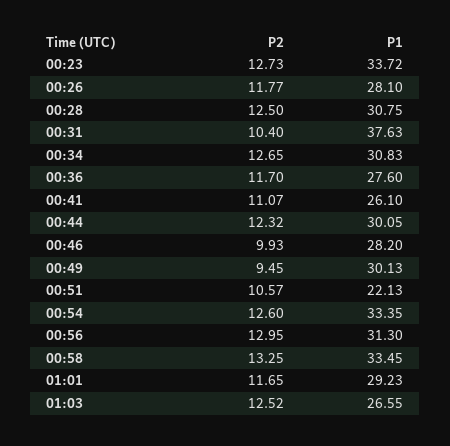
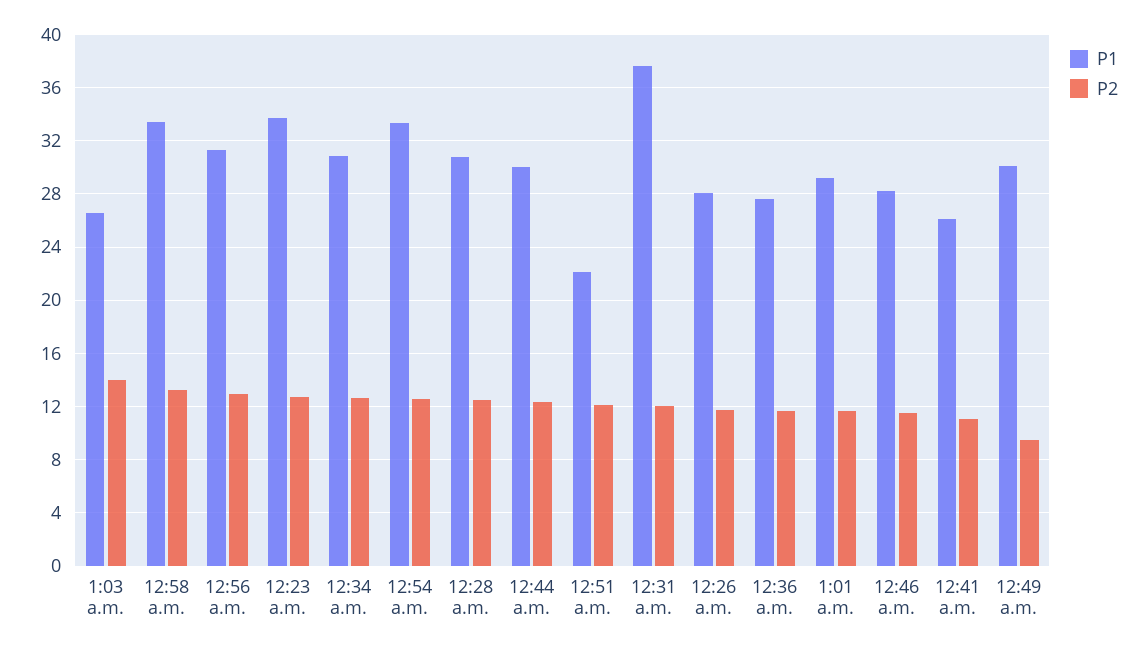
P2, 00:31: 10.4 -> 12
P2, 00:46: 9.93 -> 11.5
P2, 00:51: 10.57 -> 12
P2, 01:03: 12.52 -> 14

